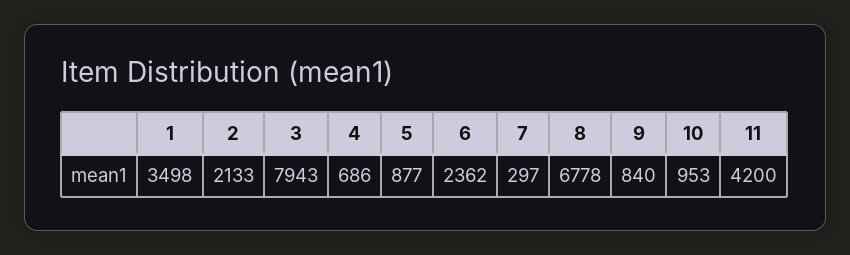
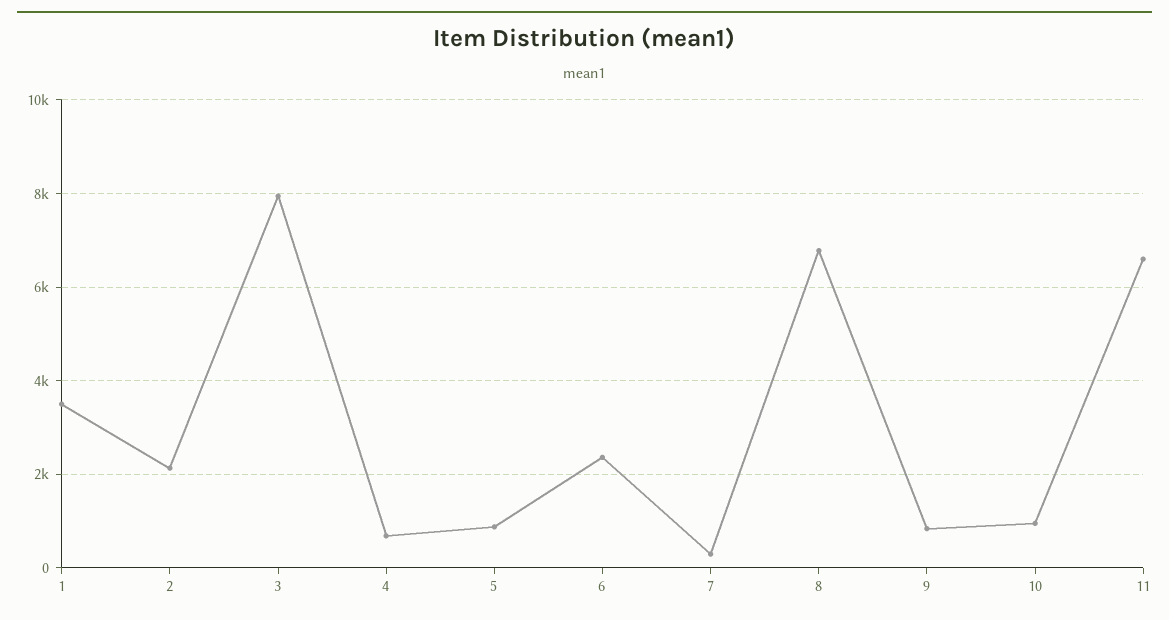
11: 4200 -> 6600

